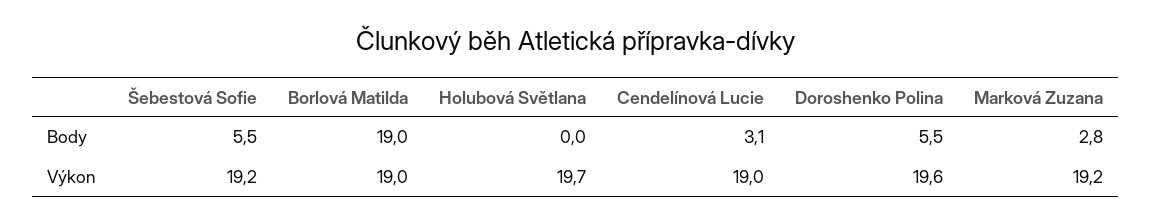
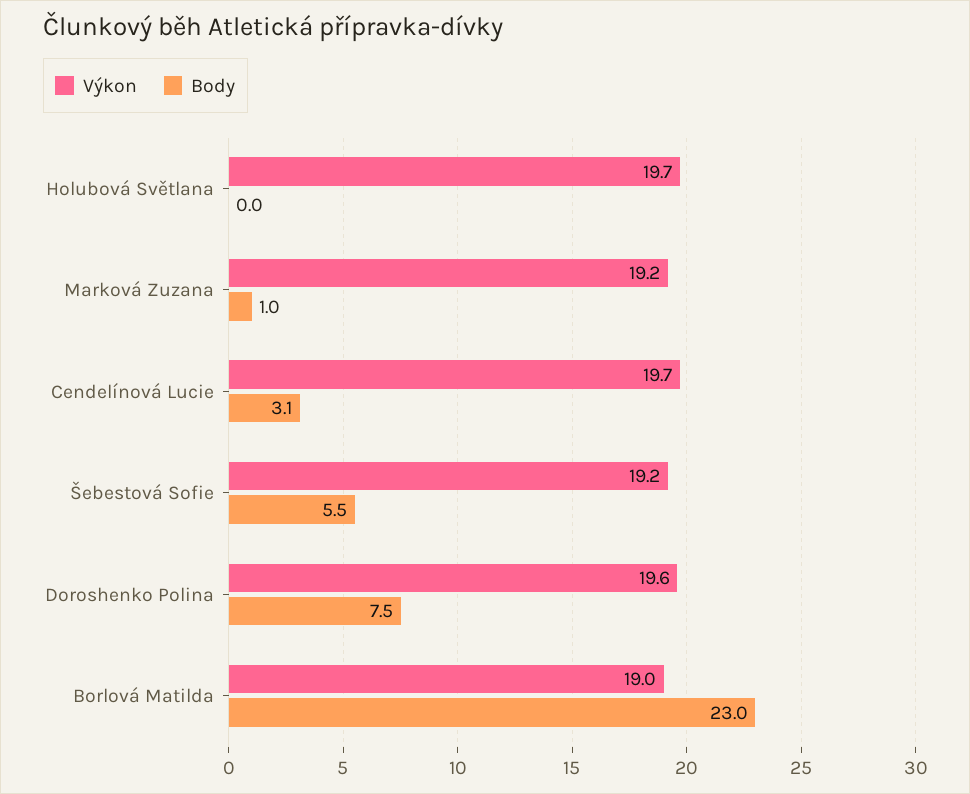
Body, Borlová Matilda: 19 -> 23
Body, Doroshenko Polina: 5.5 -> 7.5
Body, Marková Zuzana: 2.8 -> 1
Výkon, Cendelínová Lucie: 19 -> 19.7

